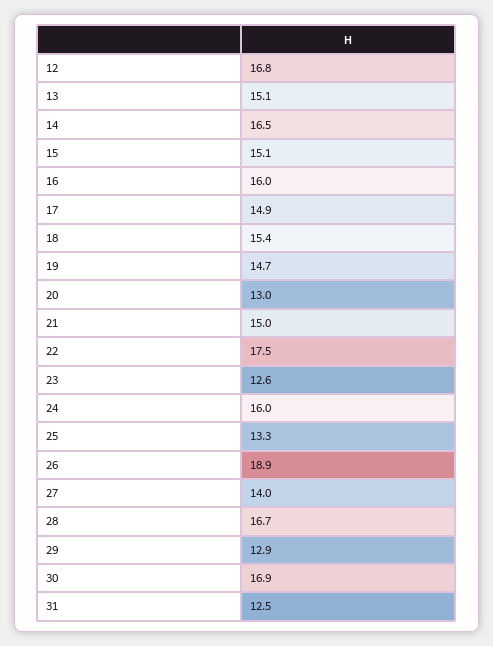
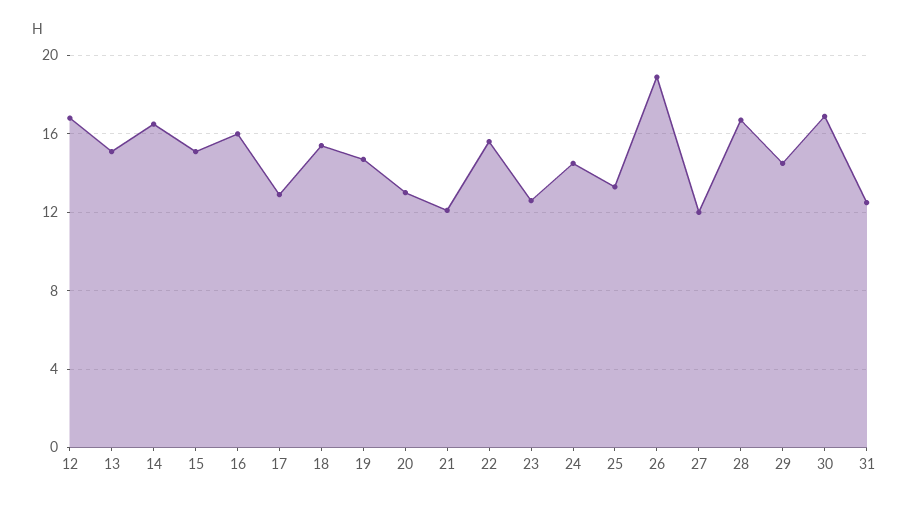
17: 14.9 -> 13
21: 15 -> 12
22: 17.5 -> 15.5
24: 16 -> 14.5
27: 14 -> 12
29: 12.9 -> 14.5

